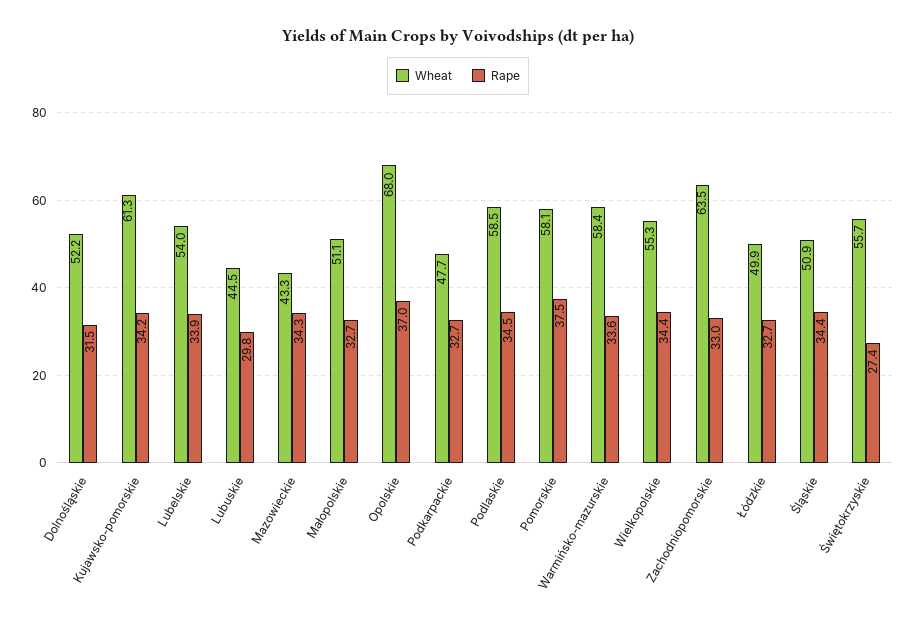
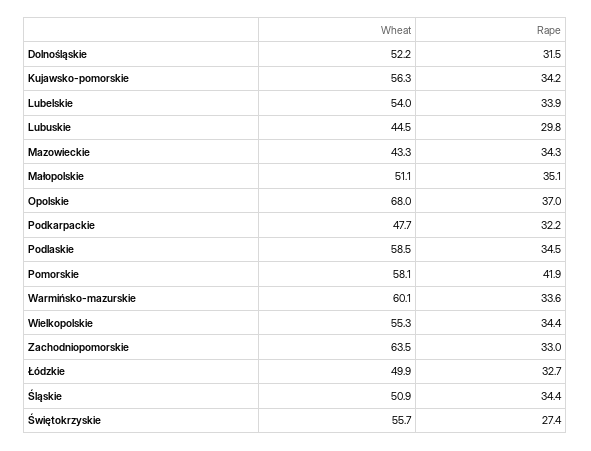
Wheat, Kujawsko-pomorskie: 61.3 -> 56.3
Rape, Małopolskie: 32.7 -> 35.1
Rape, Podkarpackie: 32.7 -> 32.2
Rape, Pomorskie: 37.5 -> 41.9
Wheat, Warmińsko-mazurskie: 58.4 -> 60.1

